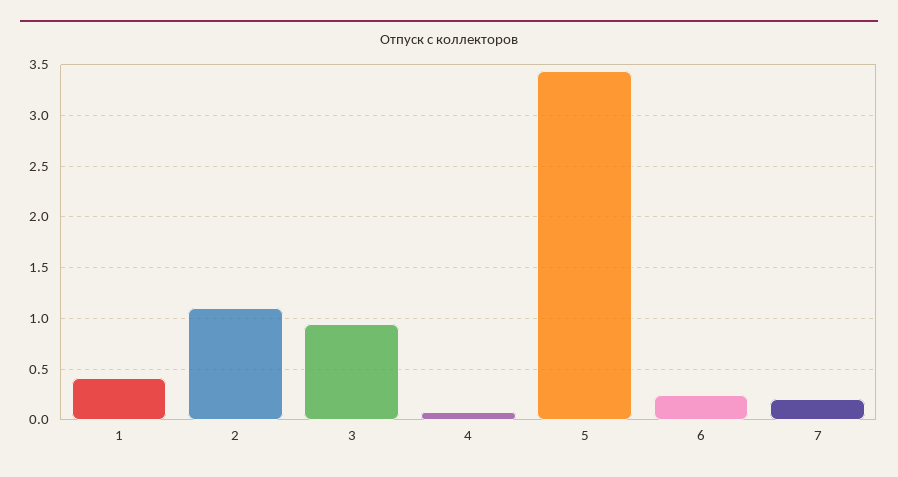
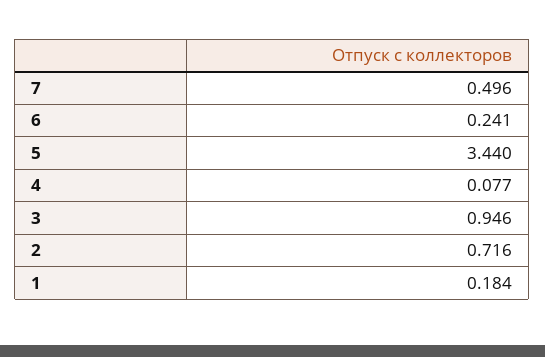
1: 0.4 -> 0.184
2: 1.1 -> 0.716
7: 0.2 -> 0.496

